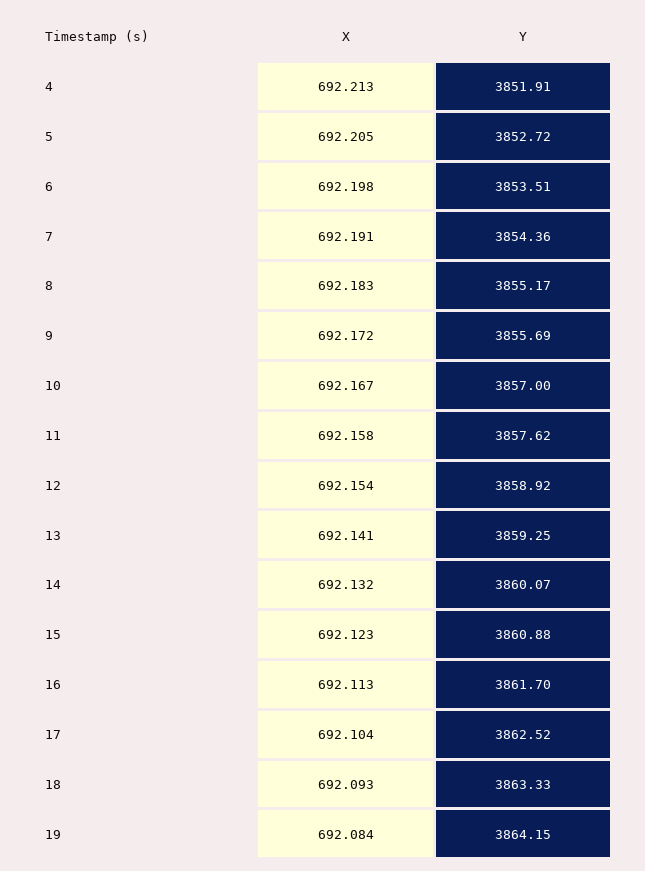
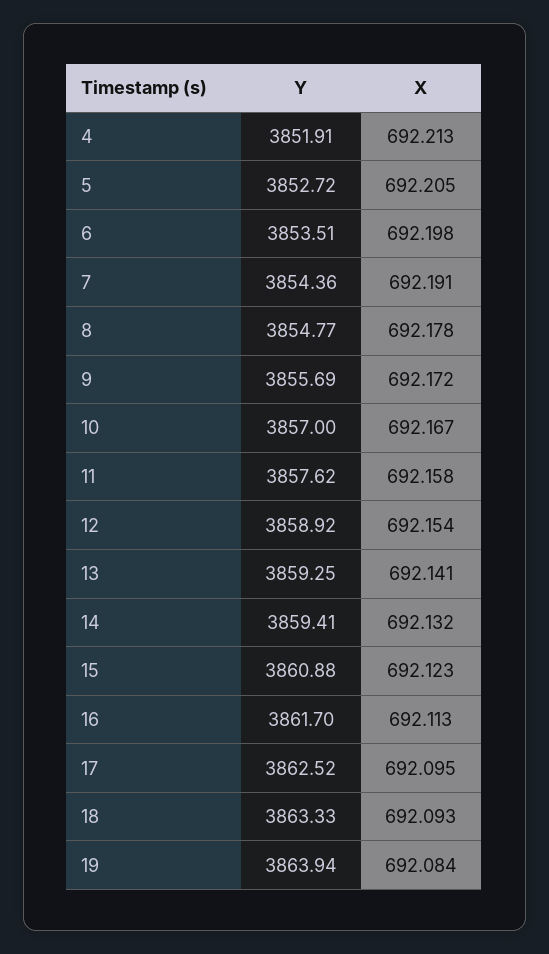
X, 8: 692.183 -> 692.178
Y, 8: 3855.17 -> 3854.77
Y, 14: 3860.07 -> 3859.41
X, 17: 692.104 -> 692.095
Y, 19: 3864.15 -> 3863.94

